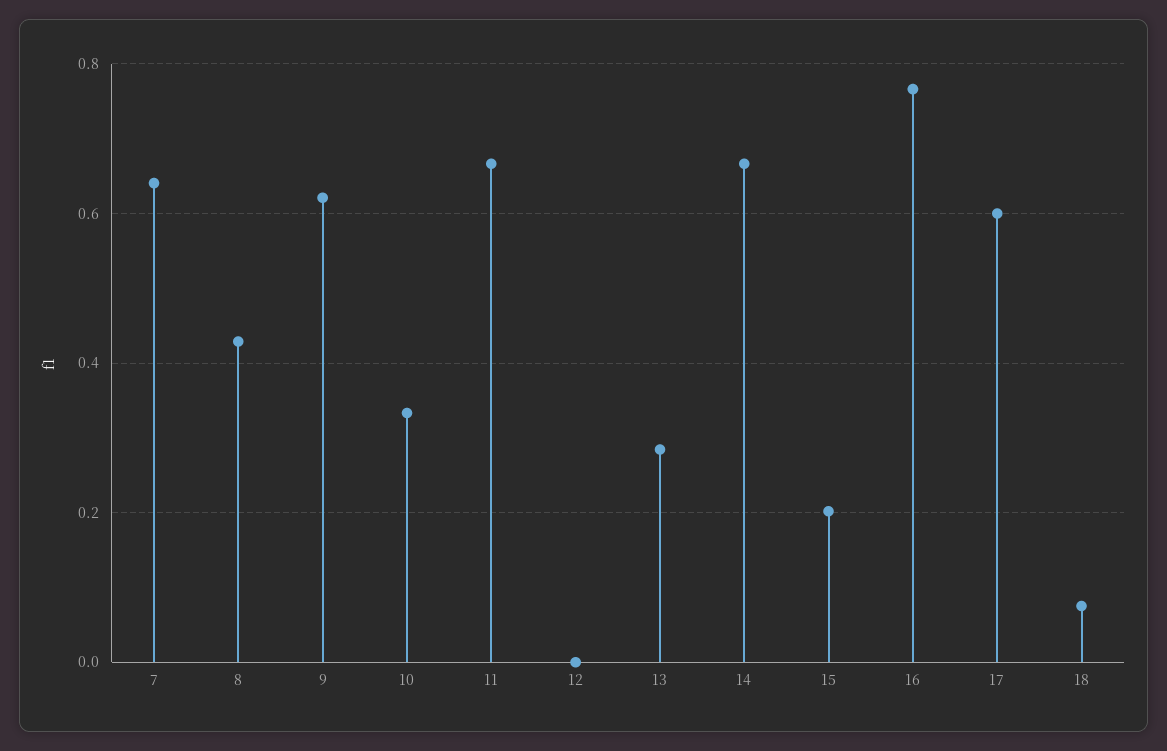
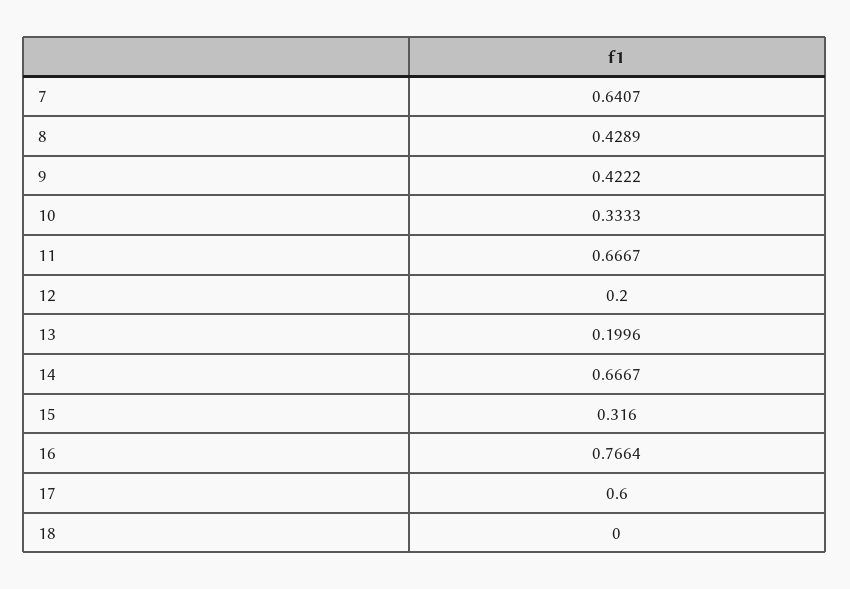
9: 0.62 -> 0.4222
12: 0 -> 0.2
13: 0.28 -> 0.1996
15: 0.2 -> 0.316
18: 0.08 -> 0

